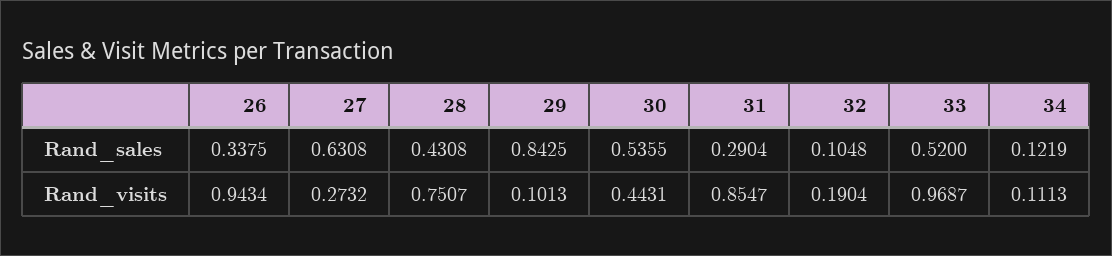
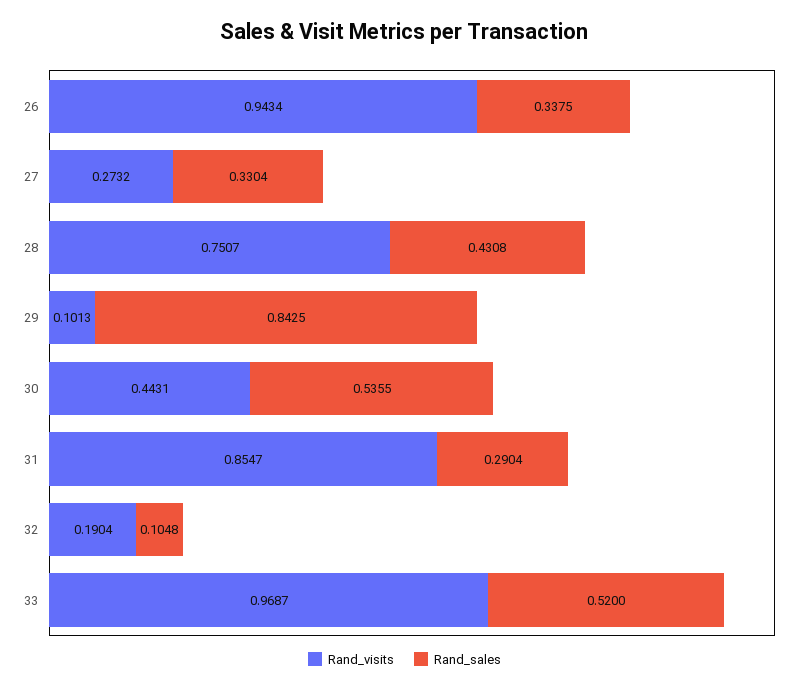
Rand_sales, 27: 0.6308 -> 0.3304
Rand_sales, 34: 0.1219 -> none
Rand_visits, 34: 0.1113 -> none

